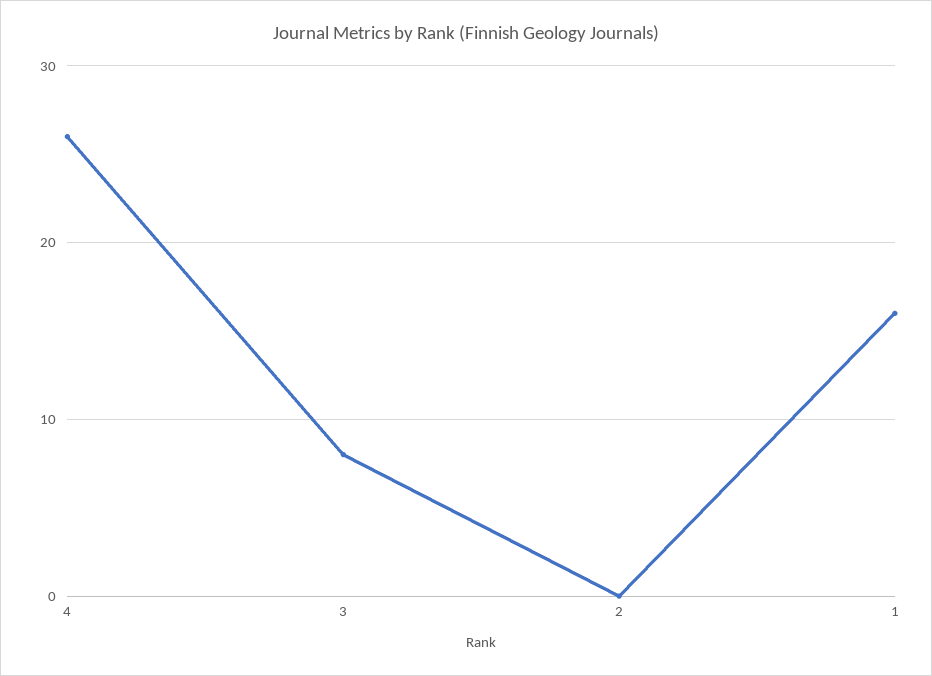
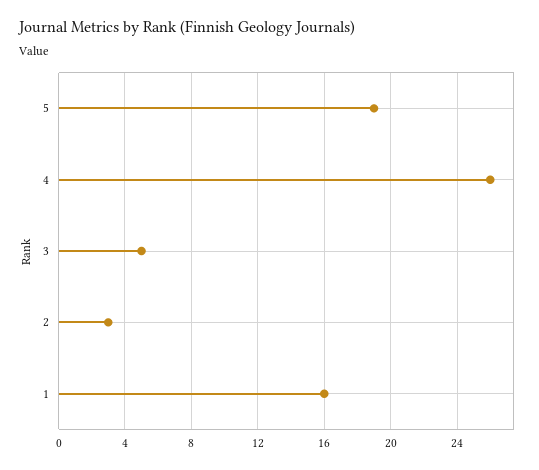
3: 8 -> 5
2: 0 -> 3
5: none -> 19

